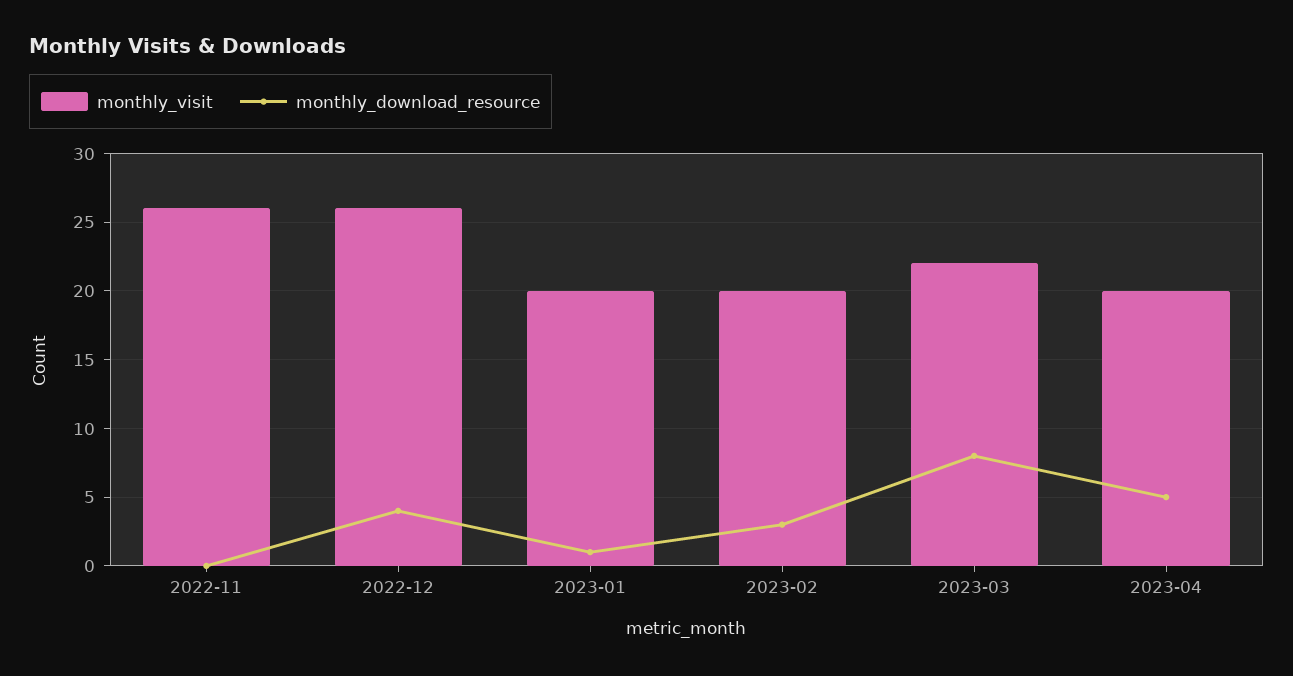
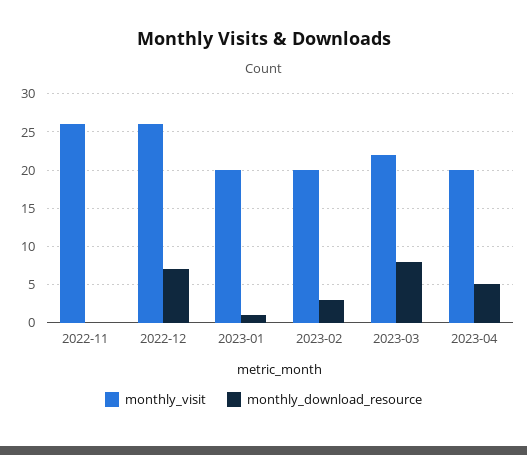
monthly_download_resource, 2022-12: 4 -> 7

